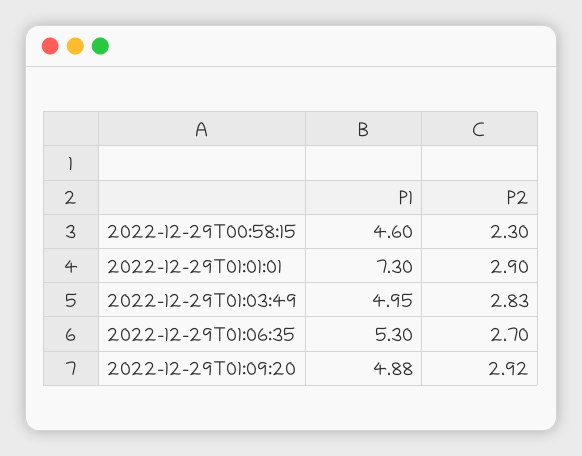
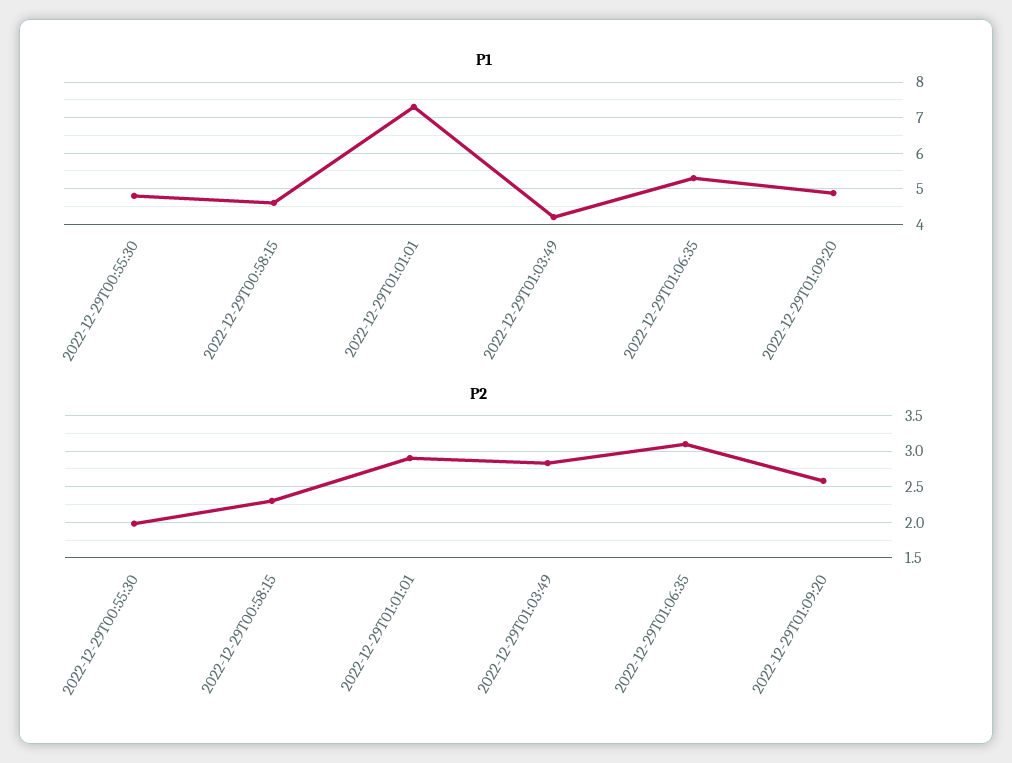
P1, 2022-12-29T01:03:49: 4.95 -> 4.2
P2, 2022-12-29T01:06:35: 2.7 -> 3.1
P2, 2022-12-29T01:09:20: 2.92 -> 2.6
P1, 2022-12-29T00:55:30: none -> 4.8
P2, 2022-12-29T00:55:30: none -> 2

